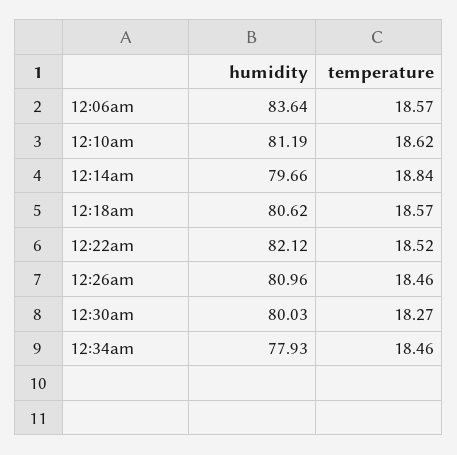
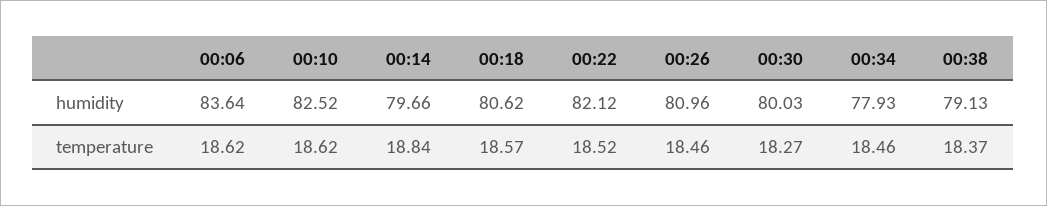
temperature, 12:06am: 18.57 -> 18.62
humidity, 12:10am: 81.19 -> 82.52
humidity, 00:38: none -> 79.13
temperature, 00:38: none -> 18.37

